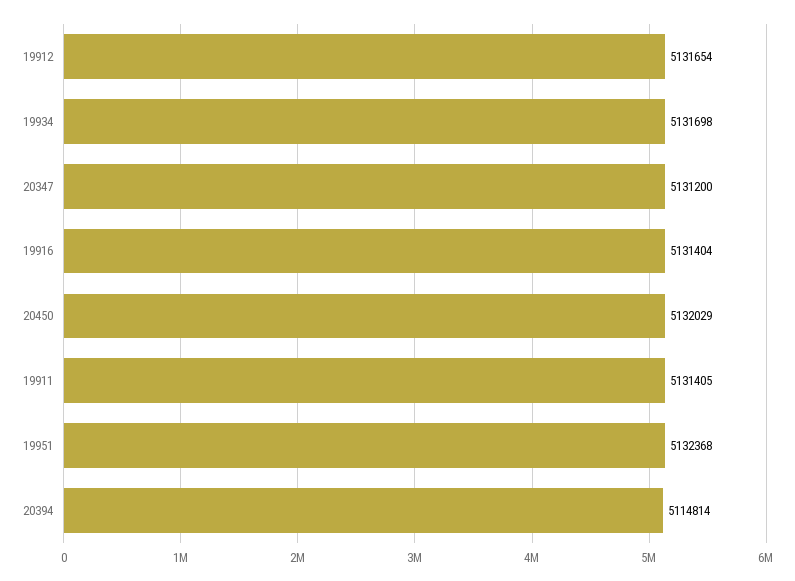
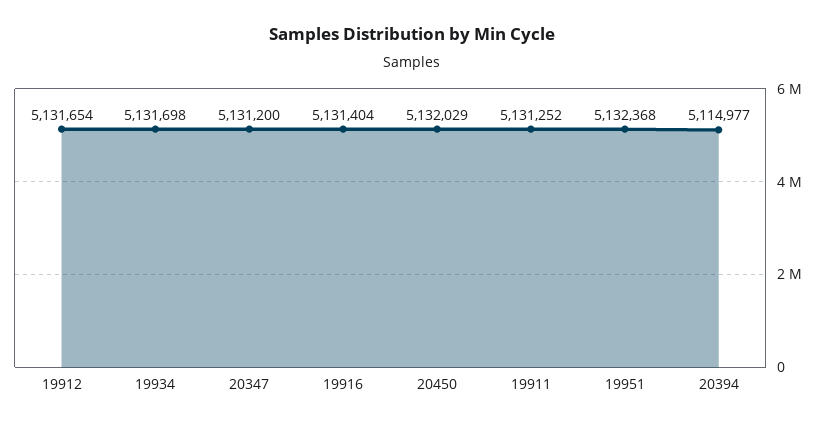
19911: 5131405 -> 5131252
20394: 5114814 -> 5114977

